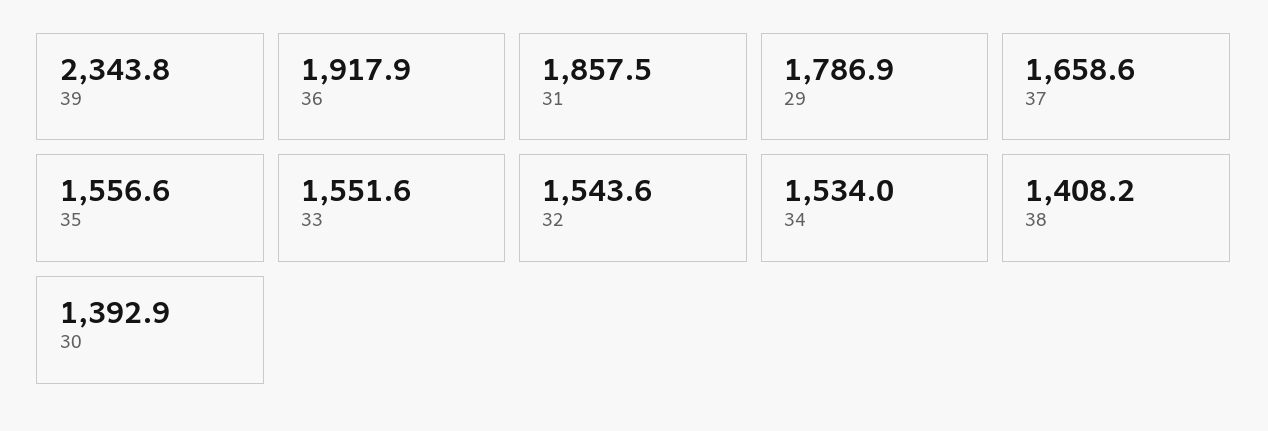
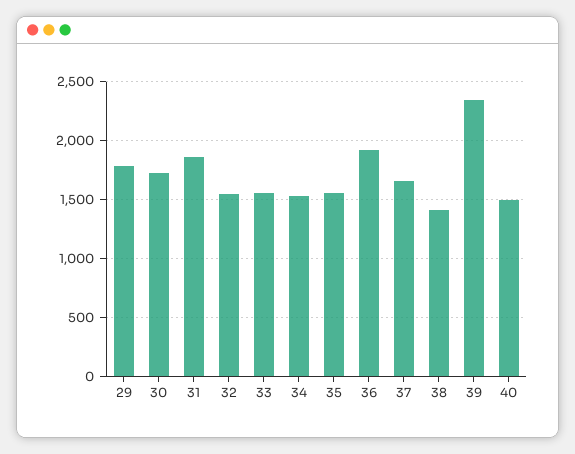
30: 1392.9 -> 1700
40: none -> 1500

